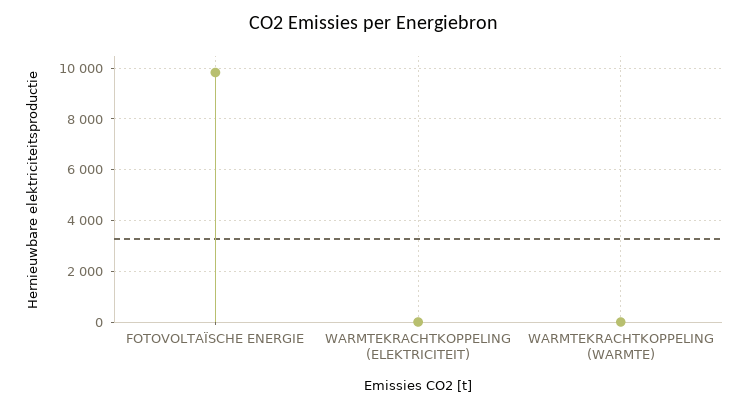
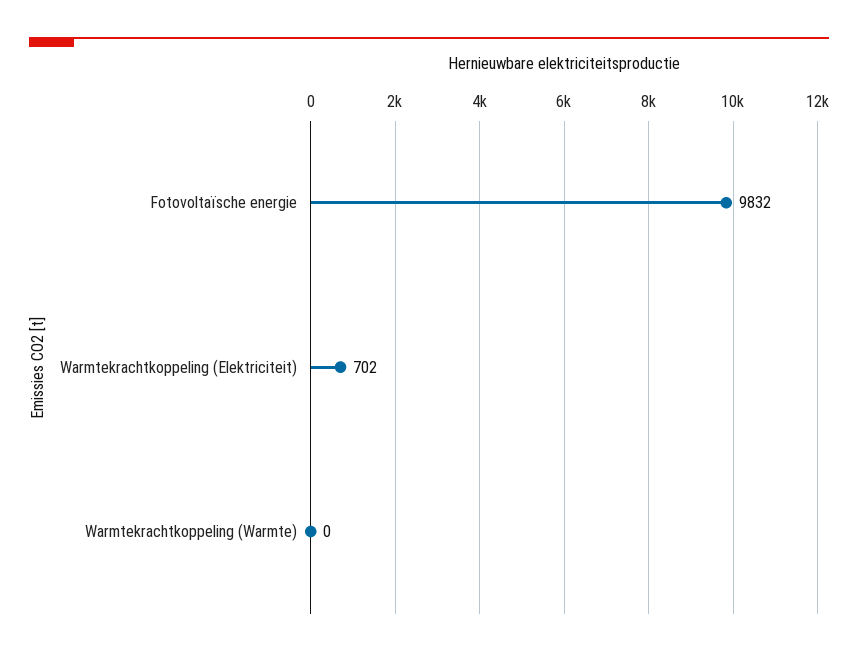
WARMTEKRACHTKOPPELING (ELEKTRICITEIT): 0 -> 702

